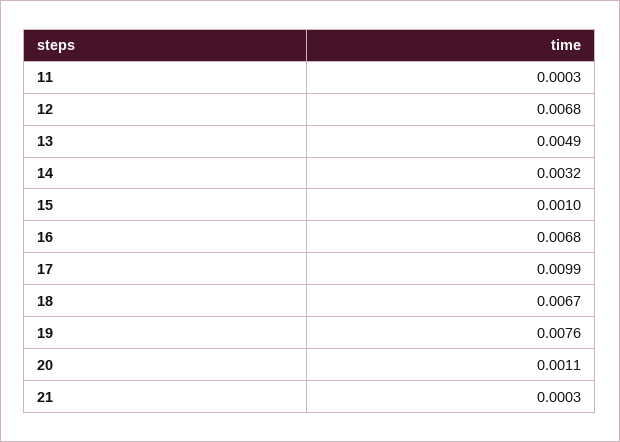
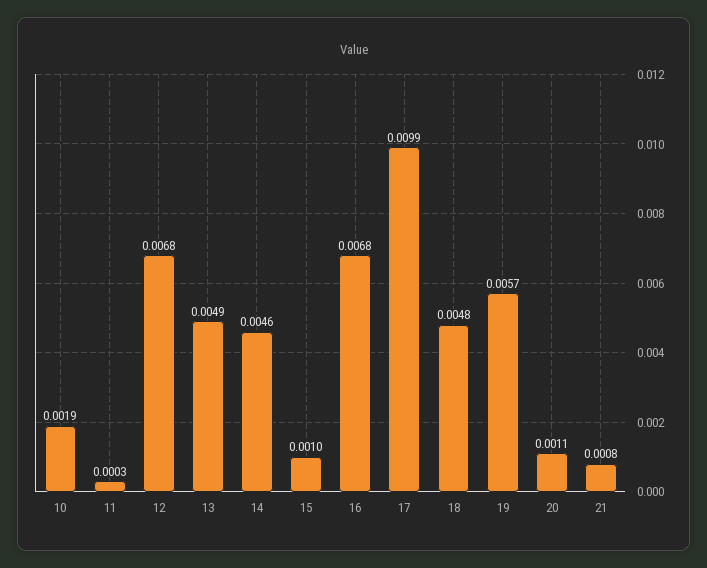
14: 0.0032 -> 0.0046
18: 0.0067 -> 0.0048
19: 0.0076 -> 0.0057
21: 0.0003 -> 0.0008
10: none -> 0.0019

